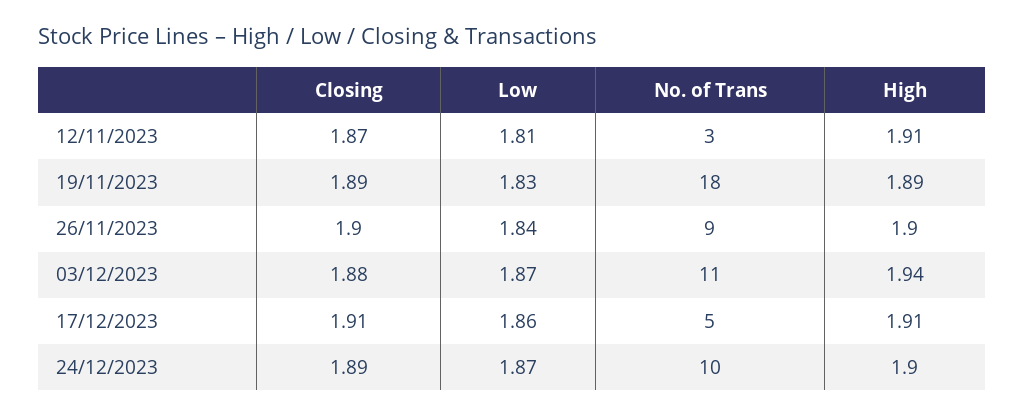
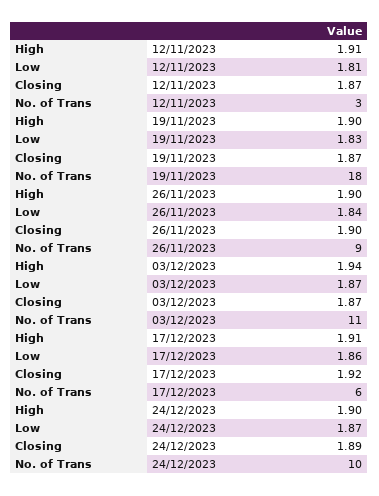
Closing, 19/11/2023: 1.89 -> 1.87
High, 19/11/2023: 1.89 -> 1.9
Closing, 03/12/2023: 1.88 -> 1.87
Closing, 17/12/2023: 1.91 -> 1.92
No. of Trans, 17/12/2023: 5 -> 6

